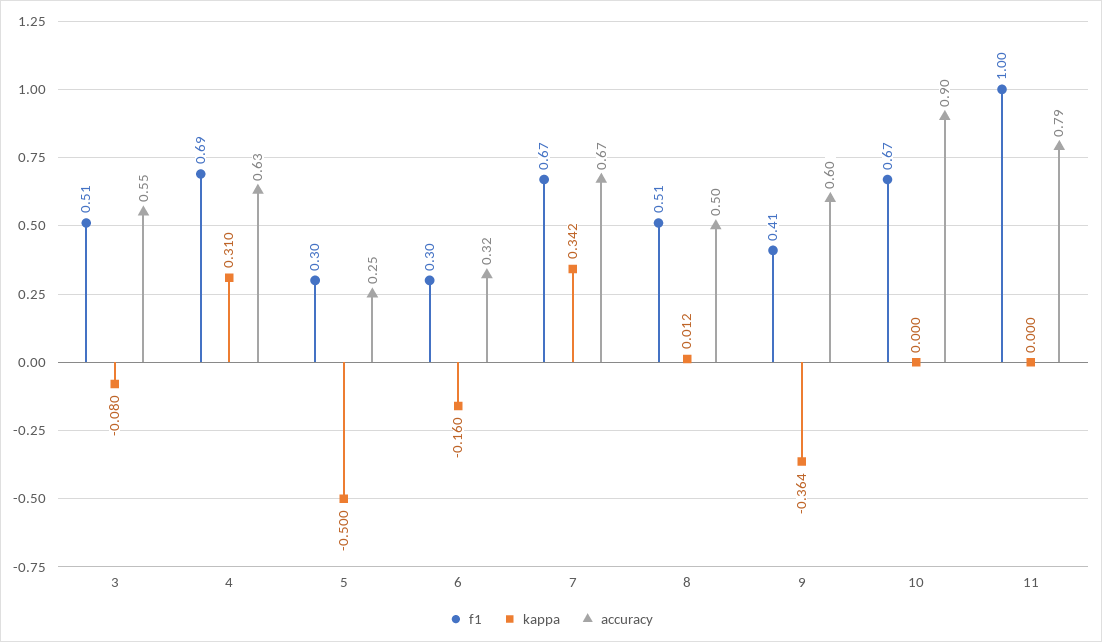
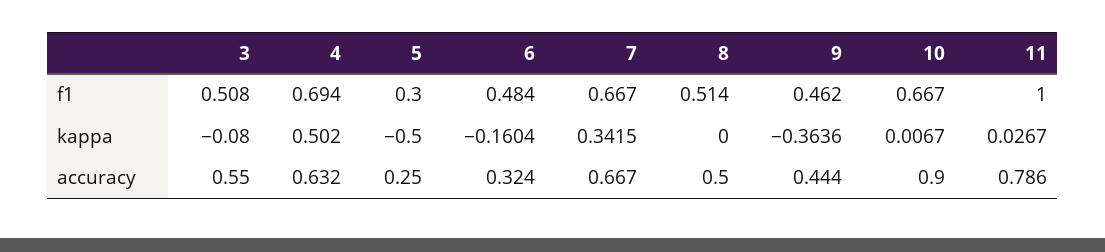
kappa, 4: 0.31 -> 0.502
f1, 6: 0.3 -> 0.484
kappa, 8: 0.012 -> 0
f1, 9: 0.41 -> 0.462
accuracy, 9: 0.6 -> 0.444
kappa, 10: 0 -> 0.0067
kappa, 11: 0 -> 0.0267

